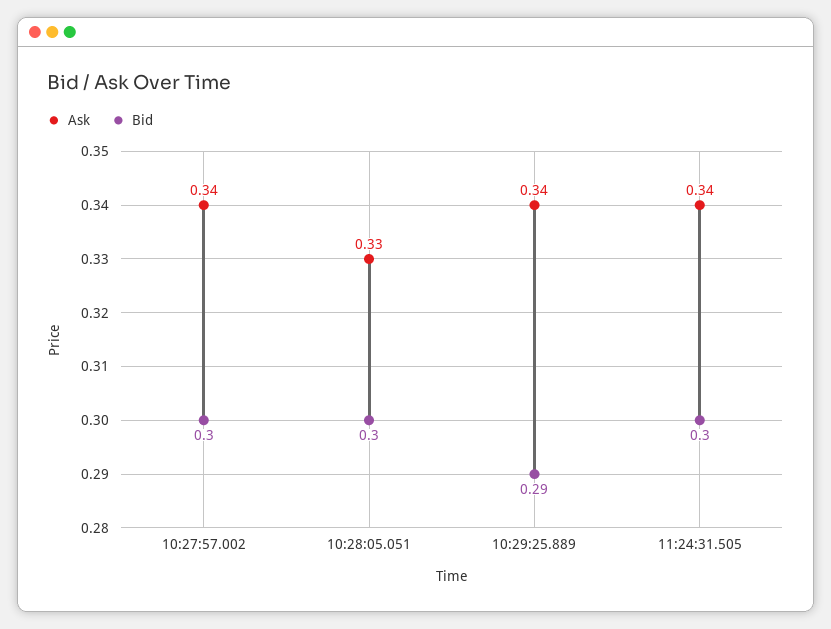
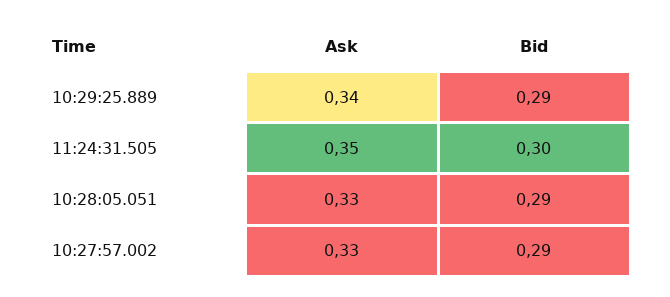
Ask, 10:27:57.002: 0.34 -> 0.33
Bid, 10:27:57.002: 0.3 -> 0.29
Bid, 10:28:05.051: 0.3 -> 0.29
Ask, 11:24:31.505: 0.34 -> 0.35

